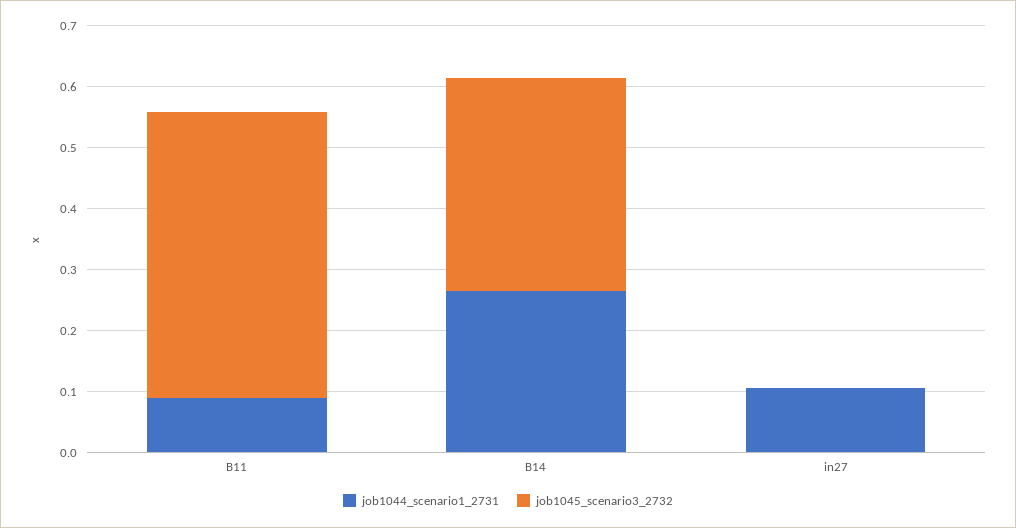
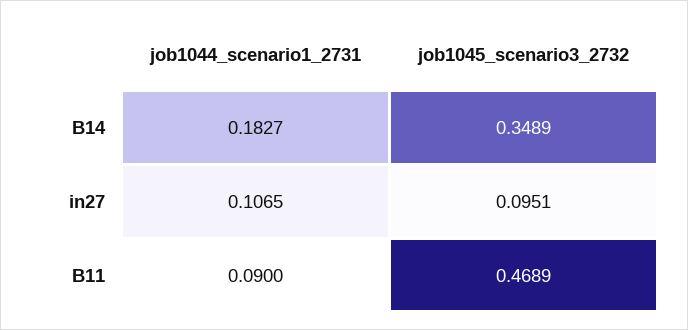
job1044_scenario1_2731, B14: 0.26 -> 0.1827
job1045_scenario3_2732, in27: 0 -> 0.0951

